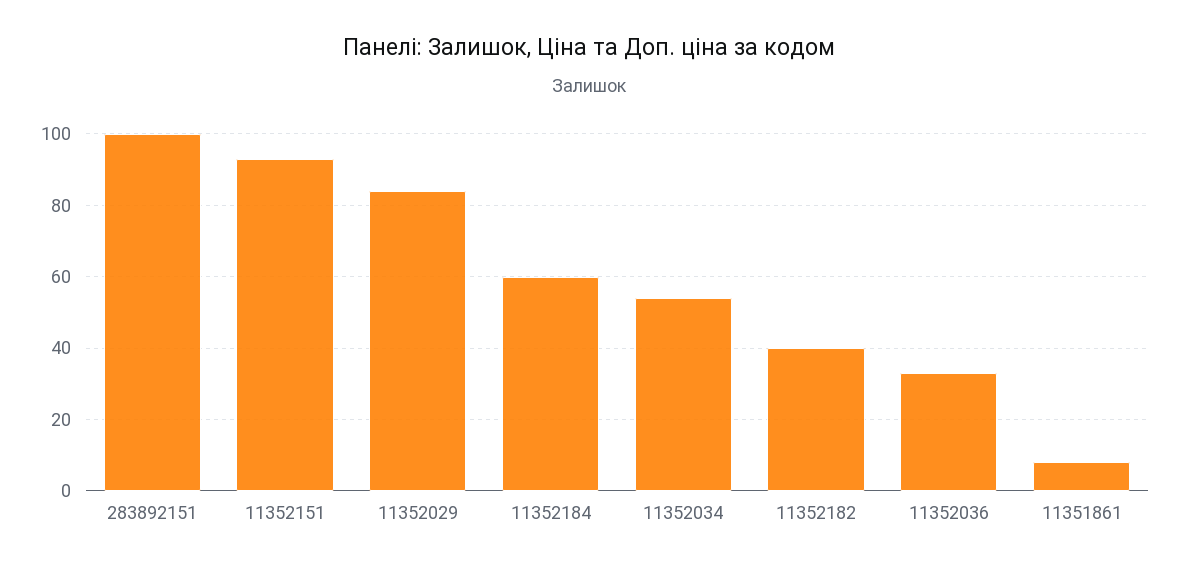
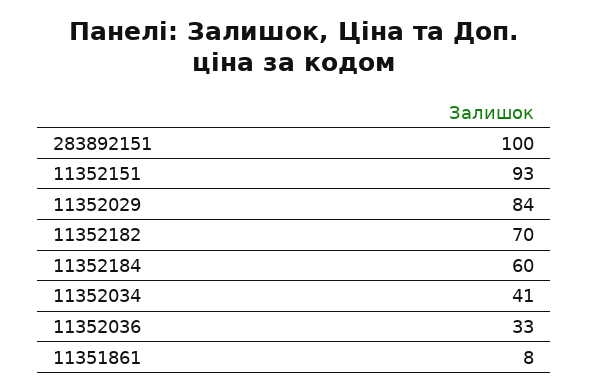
11352034: 55 -> 41
11352182: 40 -> 70

